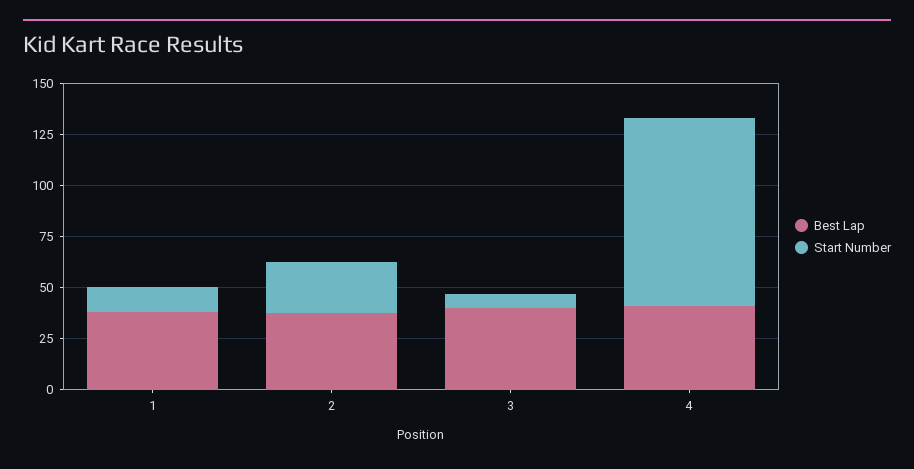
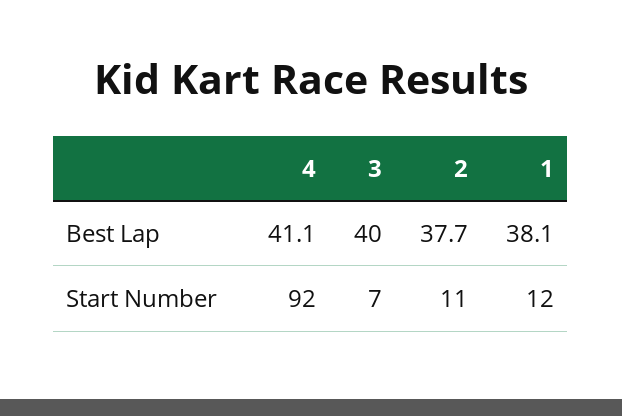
Start Number, 2: 25 -> 11

